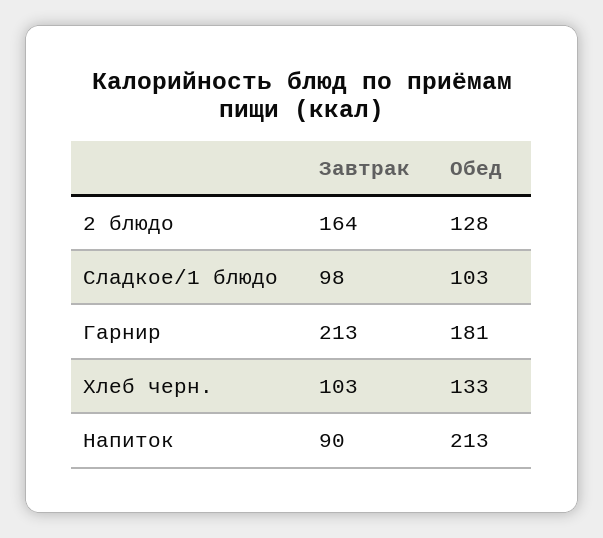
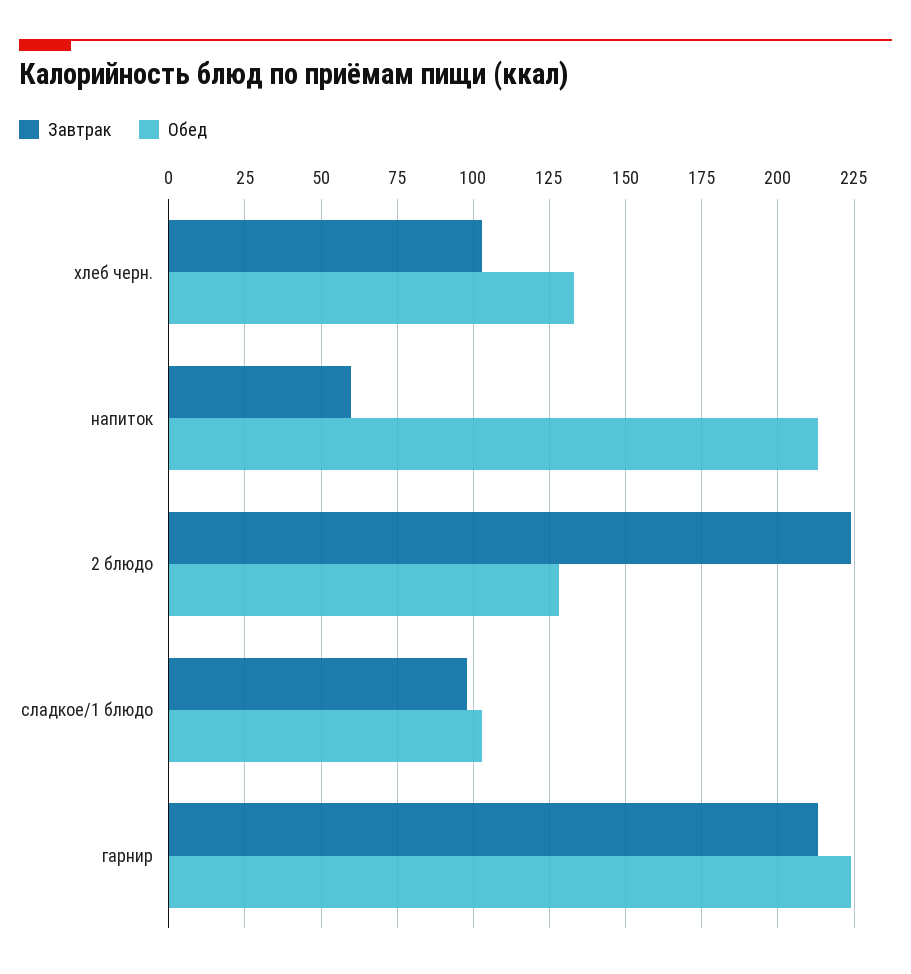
Завтрак, 2 блюдо: 164 -> 225
Обед, Гарнир: 181 -> 225
Завтрак, Напиток: 90 -> 60

